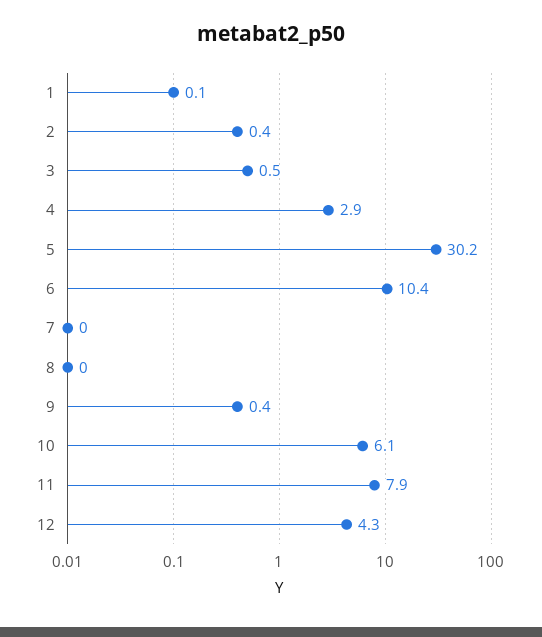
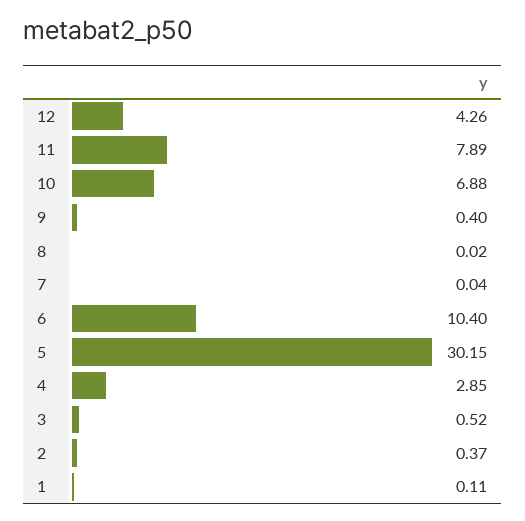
10: 6.1 -> 6.88

